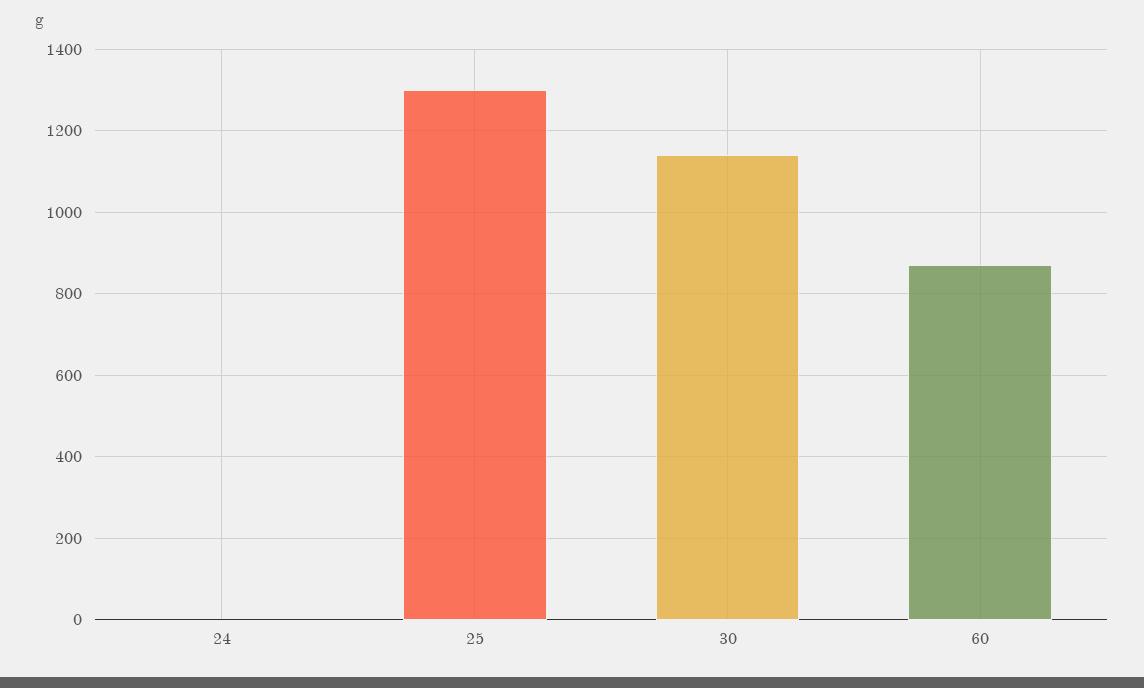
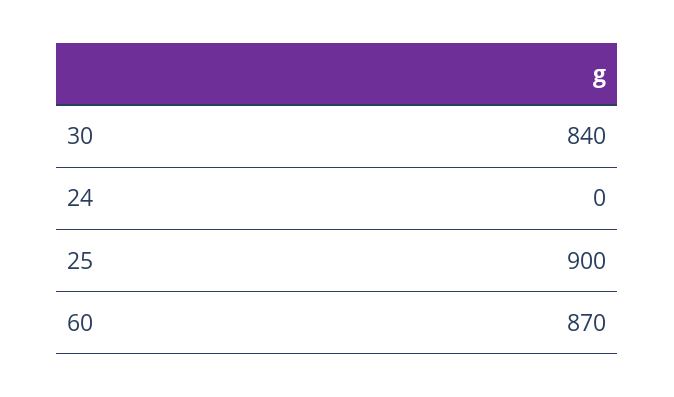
25: 1300 -> 900
30: 1140 -> 840

